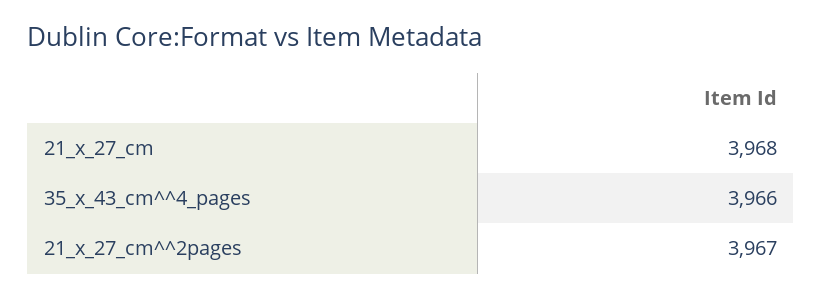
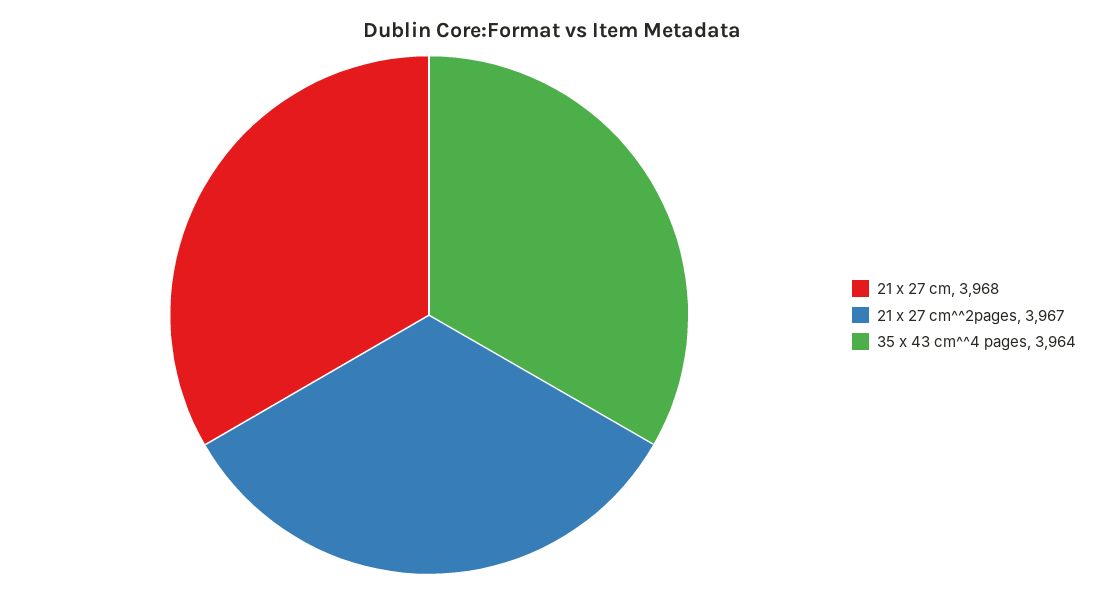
35_x_43_cm^^4_pages: 3966 -> 3964

